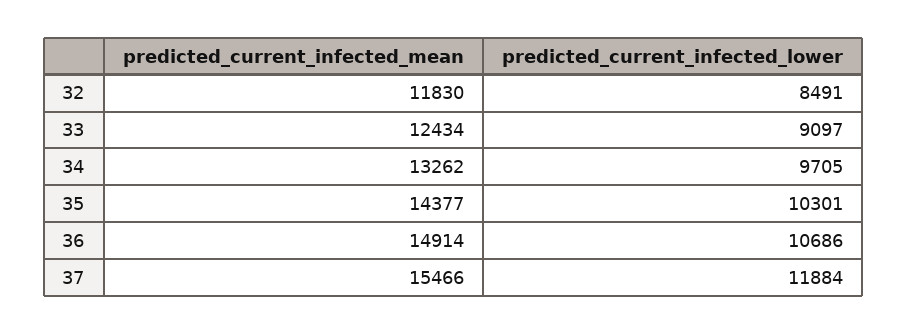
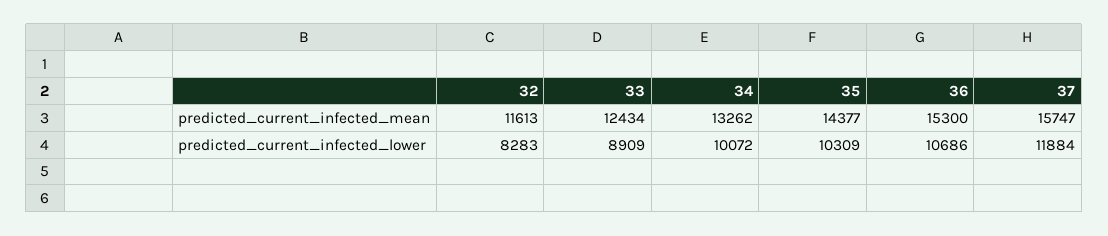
predicted_current_infected_mean, 32: 11830 -> 11613
predicted_current_infected_lower, 32: 8491 -> 8283
predicted_current_infected_lower, 33: 9097 -> 8909
predicted_current_infected_lower, 34: 9705 -> 10072
predicted_current_infected_lower, 35: 10301 -> 10309
predicted_current_infected_mean, 36: 14914 -> 15300
predicted_current_infected_mean, 37: 15466 -> 15747

